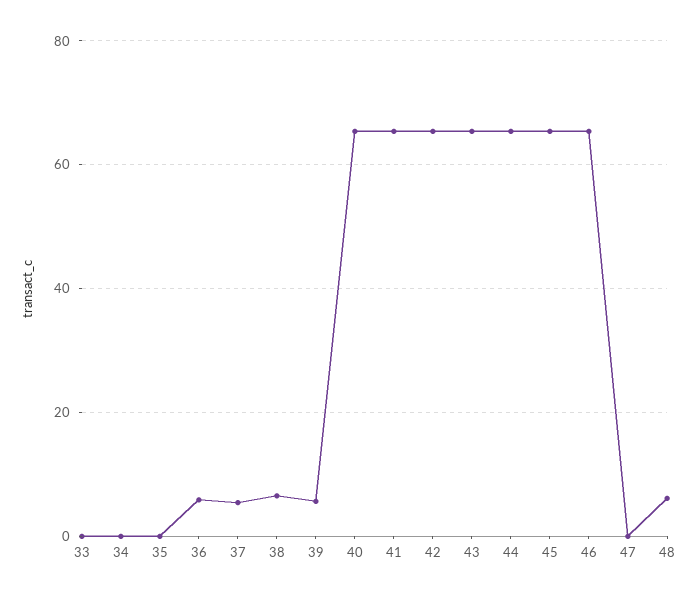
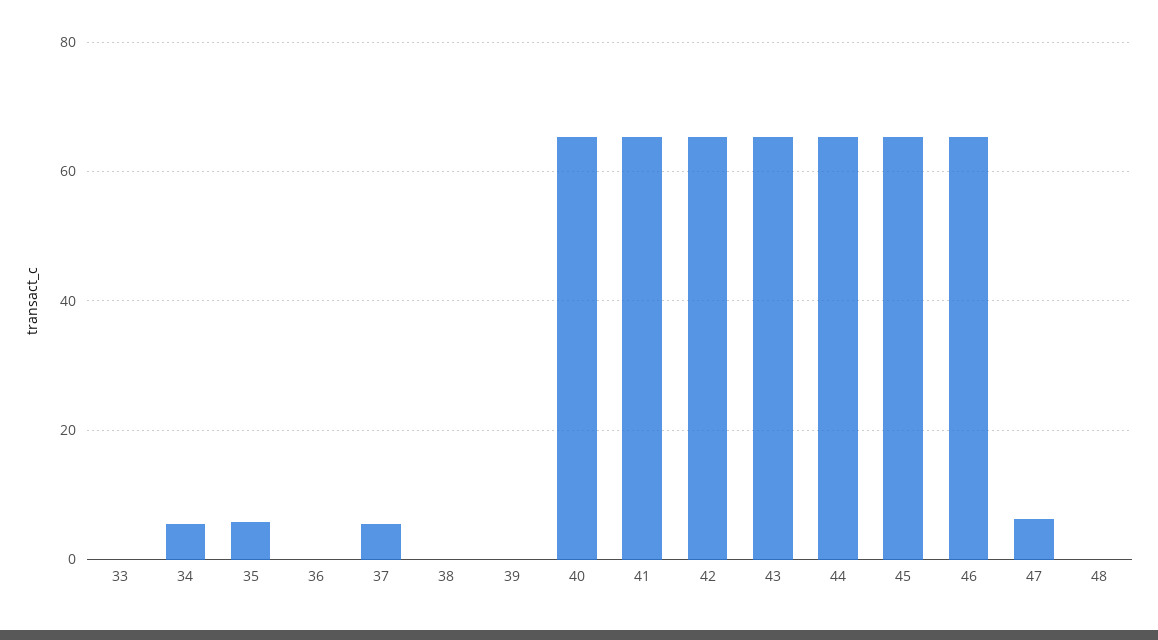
34: 0 -> 6
35: 0 -> 6
36: 6 -> 0
38: 6 -> 0
39: 6 -> 0
47: 0 -> 6
48: 6 -> 0

